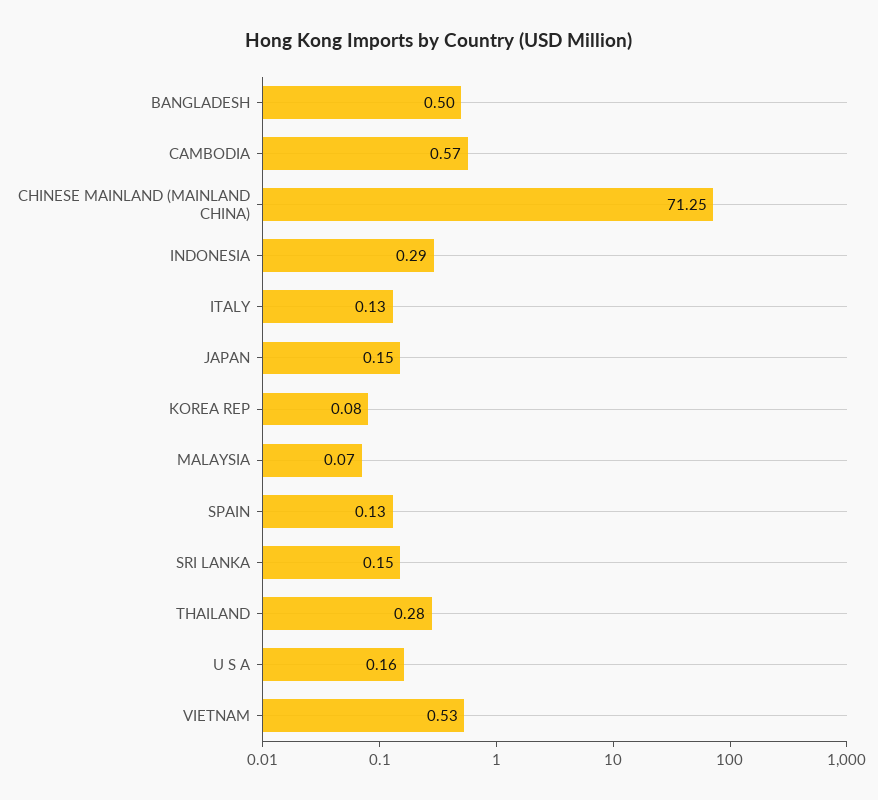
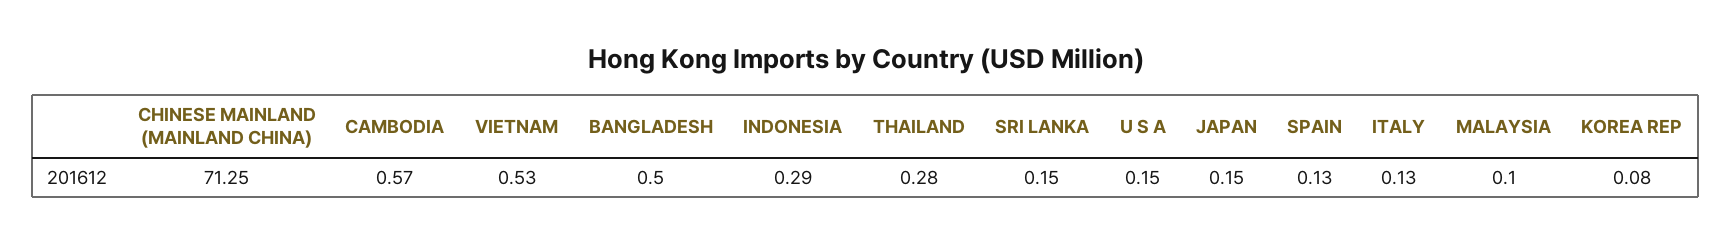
MALAYSIA: 0.07 -> 0.1
U S A: 0.16 -> 0.15

